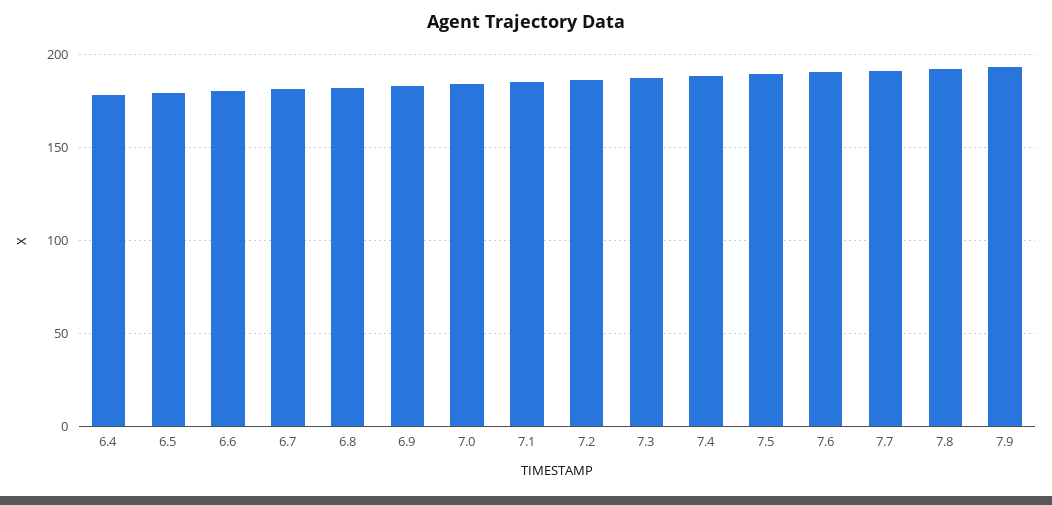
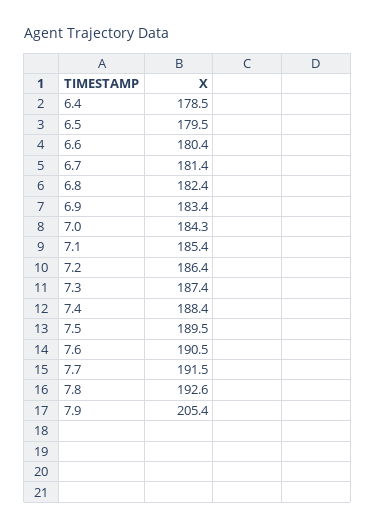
7.9: 195 -> 205.4

